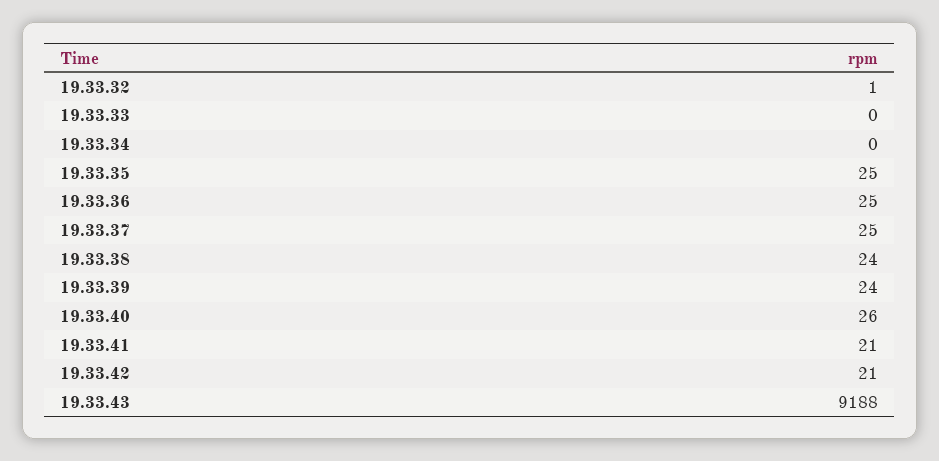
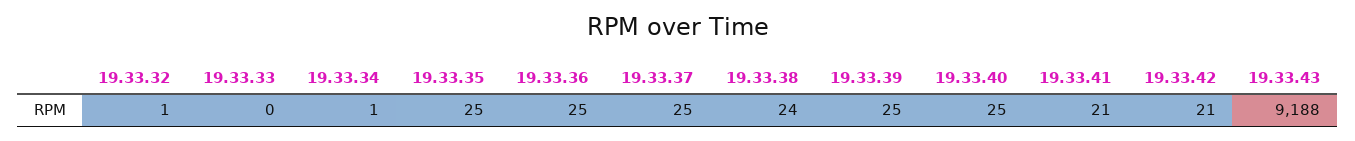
19.33.34: 0 -> 1
19.33.39: 24 -> 25
19.33.40: 26 -> 25

